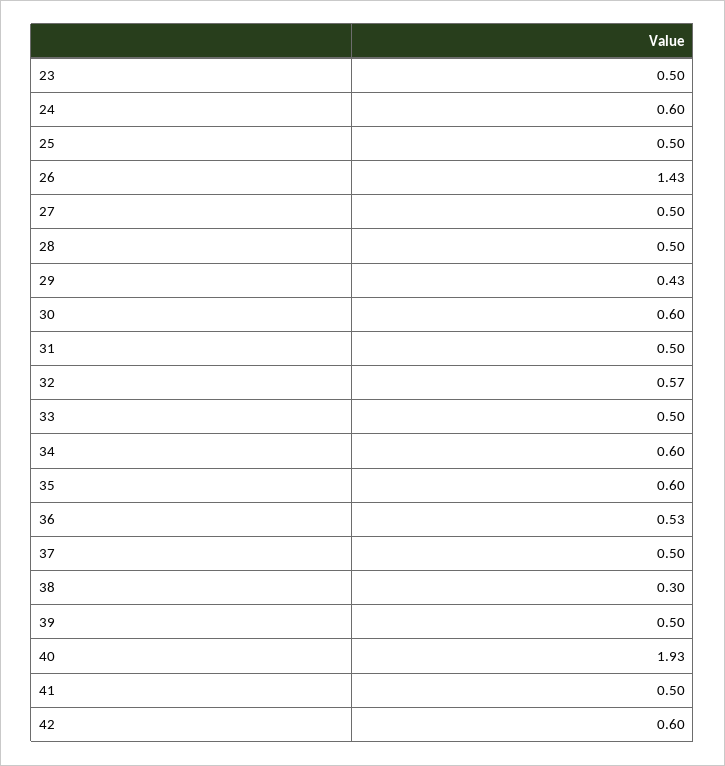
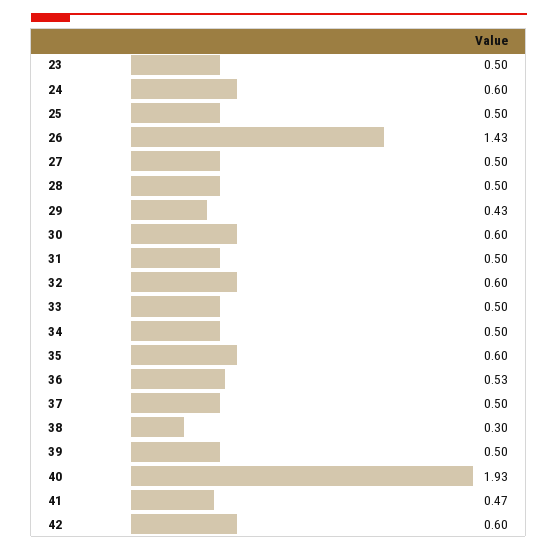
32: 0.57 -> 0.6
34: 0.6 -> 0.5
41: 0.5 -> 0.47

